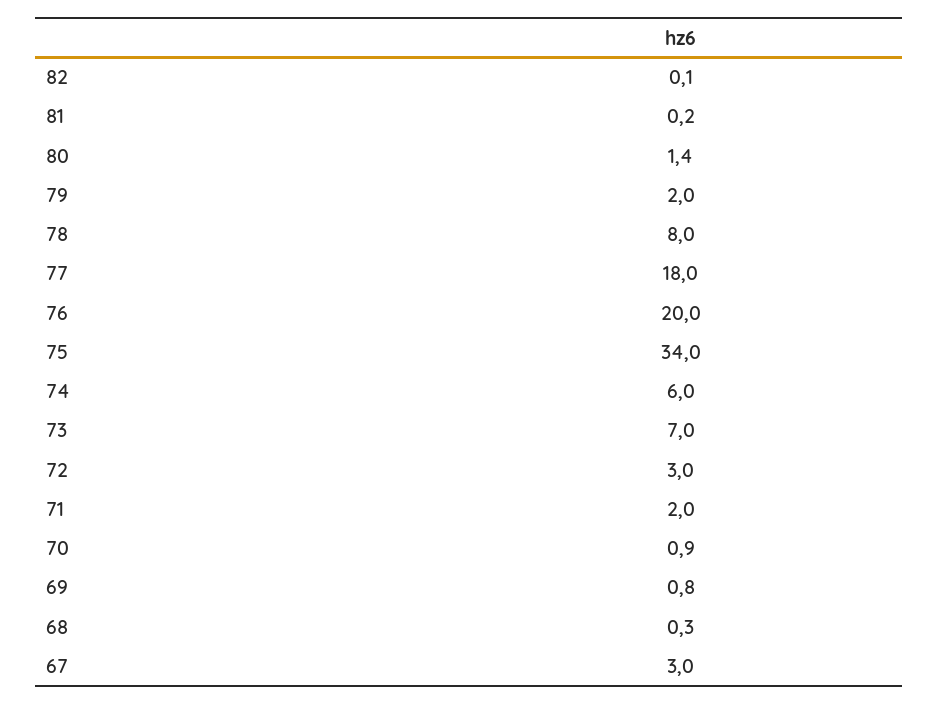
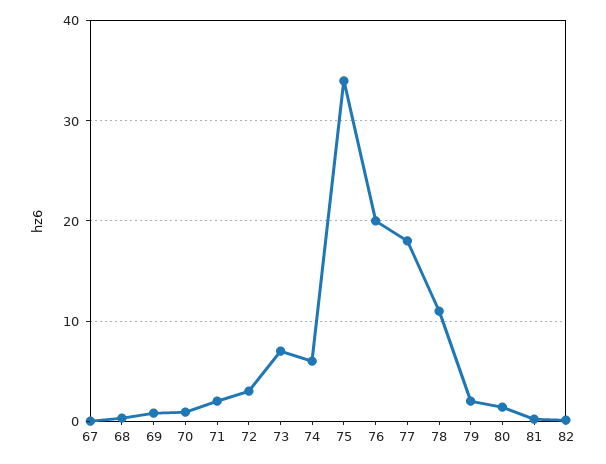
78: 8 -> 11
67: 3 -> 0

